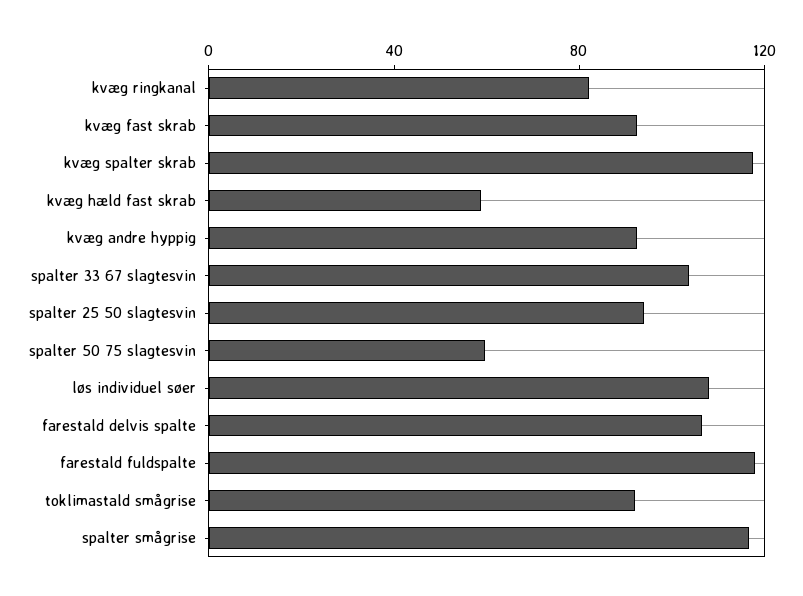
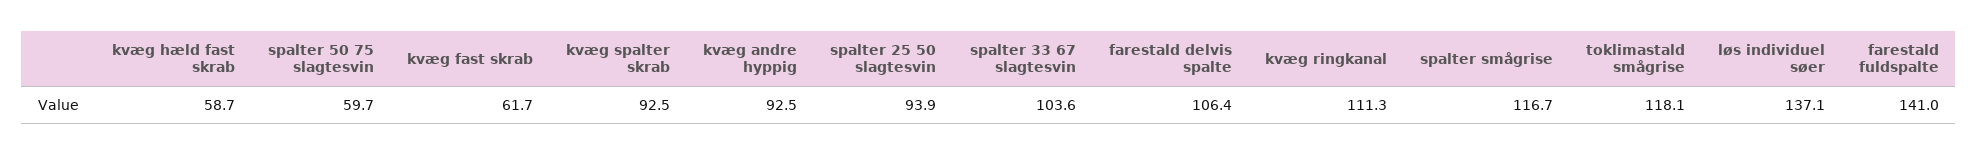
kvæg ringkanal: 80 -> 111.3
kvæg fast skrab: 90 -> 61.7
kvæg spalter skrab: 120 -> 92.5
løs individuel søer: 110 -> 137.1
farestald fuldspalte: 120 -> 141
toklimastald smågrise: 90 -> 118.1

